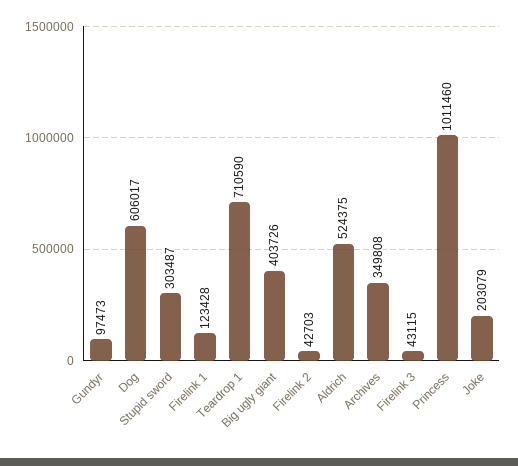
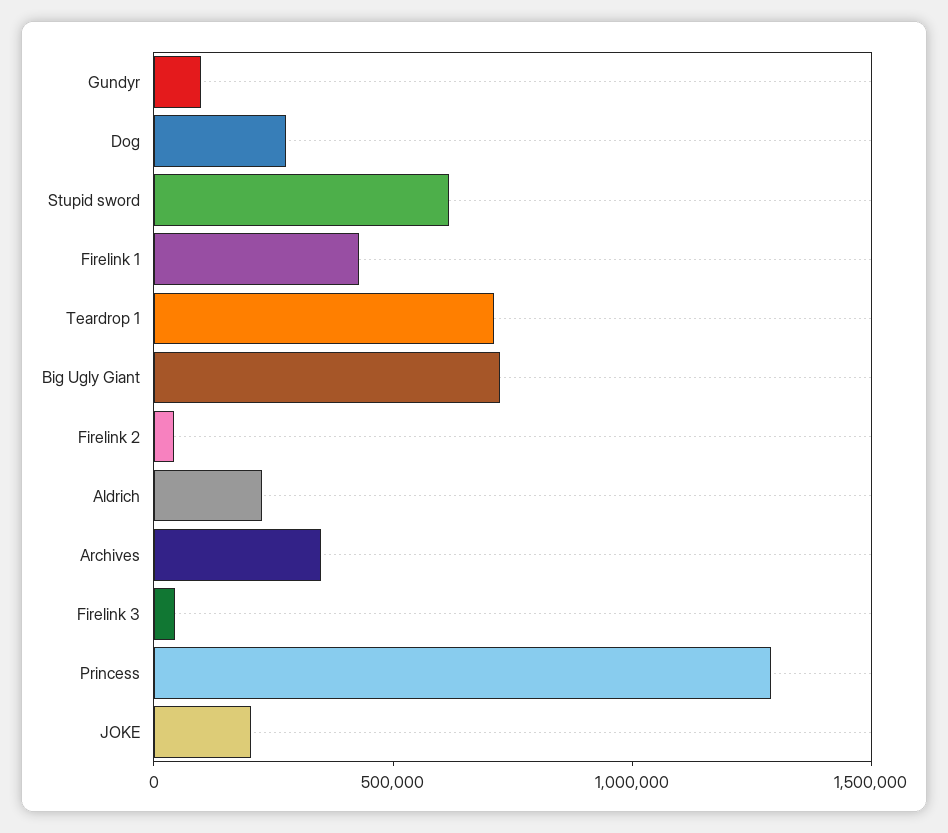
Dog: 606017 -> 300000
Stupid sword: 303487 -> 600000
Firelink 1: 123428 -> 400000
Big ugly giant: 403726 -> 700000
Aldrich: 524375 -> 200000
Princess: 1011460 -> 1300000

